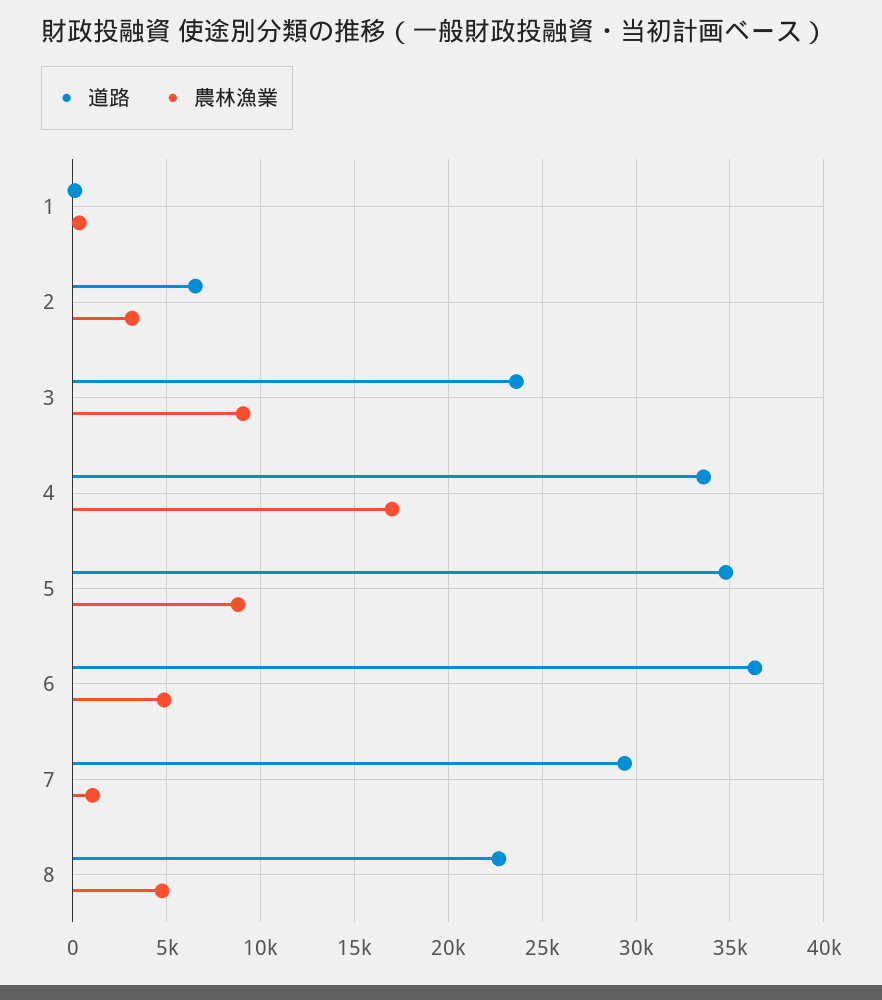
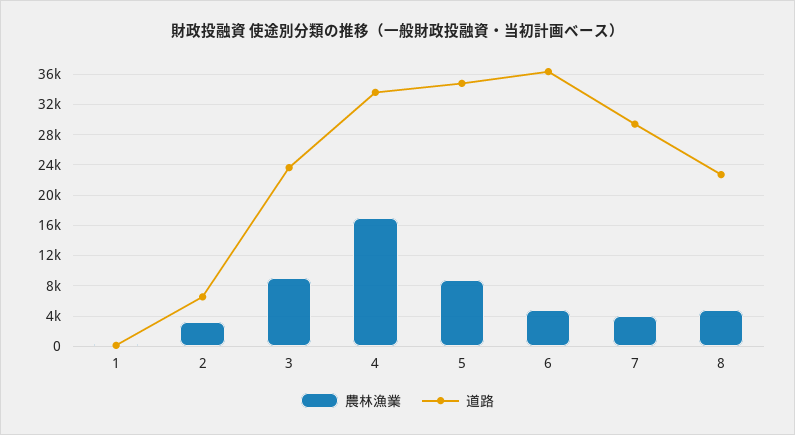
農林漁業, 7: 1000 -> 4000

